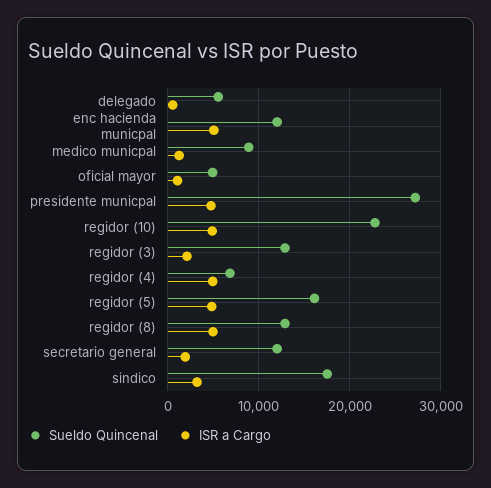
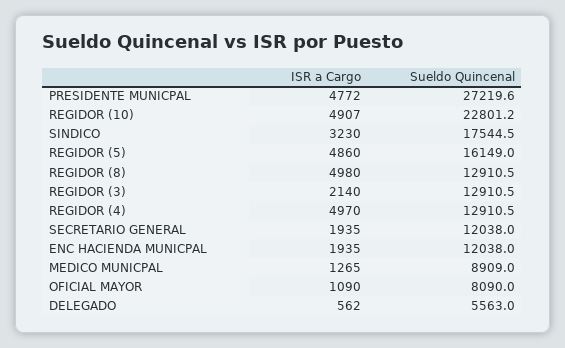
ISR a Cargo, enc hacienda municpal: 5000 -> 1935
Sueldo Quincenal, oficial mayor: 5000 -> 8090
Sueldo Quincenal, regidor (4): 7000 -> 12910.5

